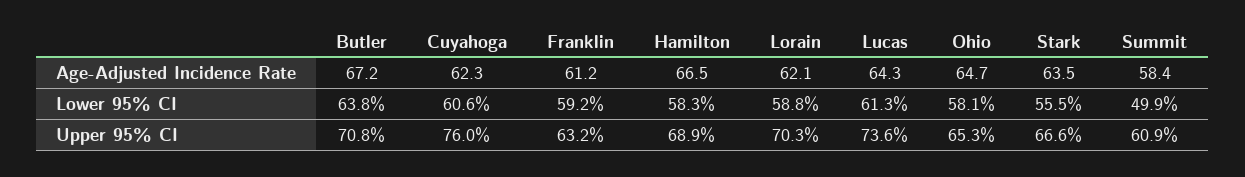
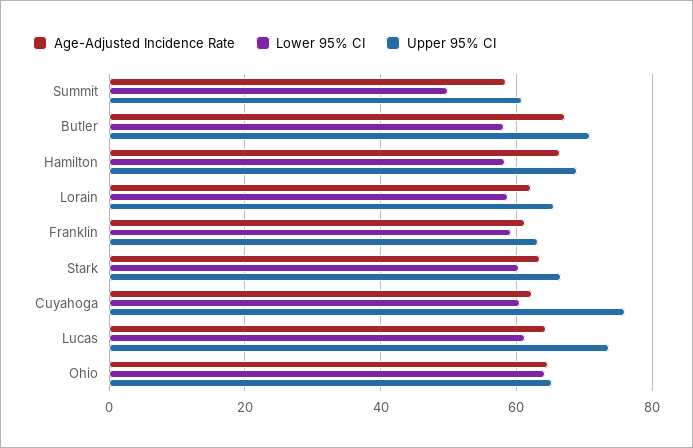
Lower 95% CI, Butler: 63.8 -> 58
Lower 95% CI, Ohio: 58.1 -> 64
Lower 95% CI, Stark: 55.5 -> 60
Upper 95% CI, Lorain: 70.3 -> 66

